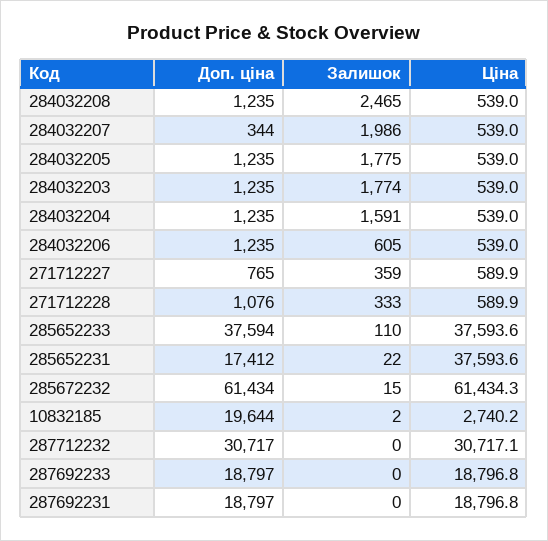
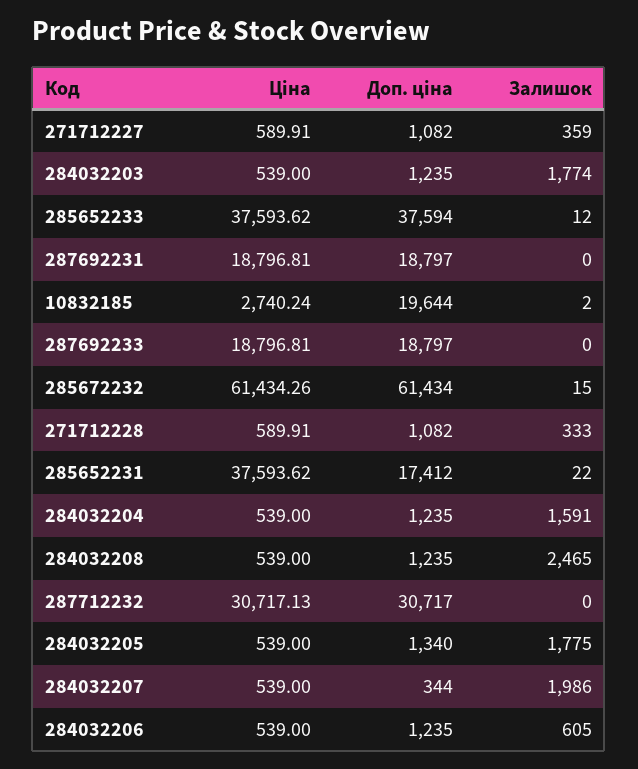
Доп. ціна, 284032205: 1235 -> 1340
Доп. ціна, 271712227: 765 -> 1082
Доп. ціна, 271712228: 1076 -> 1082
Залишок, 285652233: 110 -> 12

